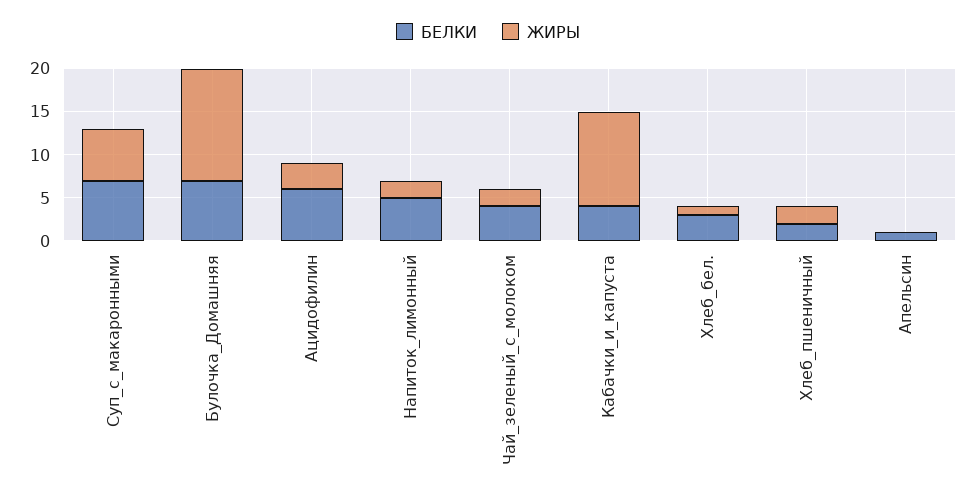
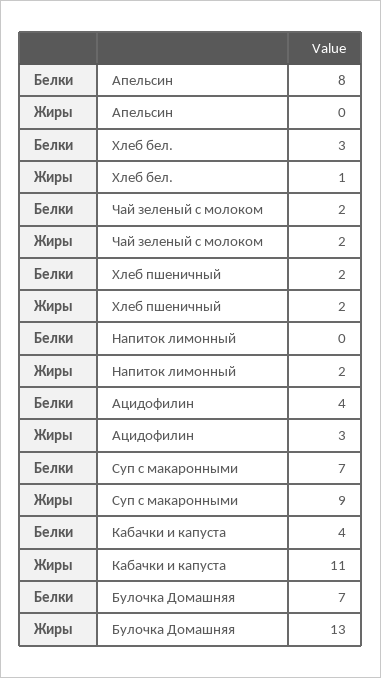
ЖИРЫ, Суп_с_макаронными: 6 -> 9
БЕЛКИ, Ацидофилин: 6 -> 4
БЕЛКИ, Напиток_лимонный: 5 -> 0
БЕЛКИ, Чай_зеленый_с_молоком: 4 -> 2
БЕЛКИ, Апельсин: 1 -> 8

